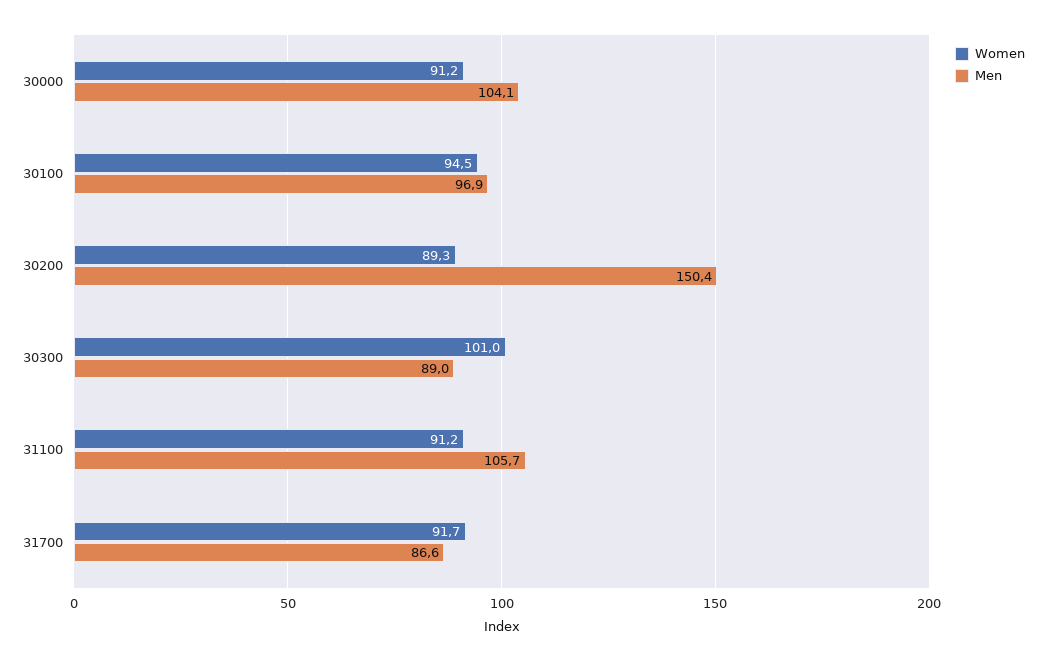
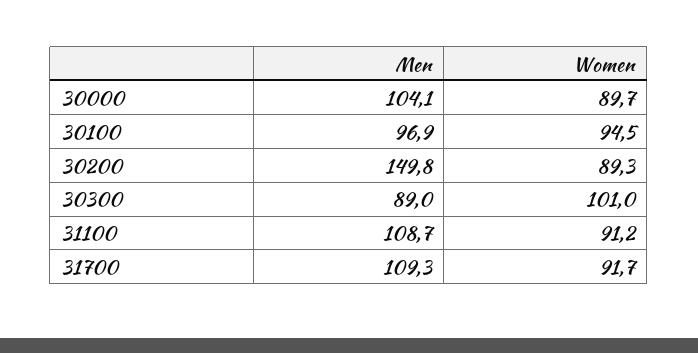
Women, 30000: 91.2 -> 89.7
Men, 30200: 150.4 -> 149.8
Men, 31100: 105.7 -> 108.7
Men, 31700: 86.6 -> 109.3

